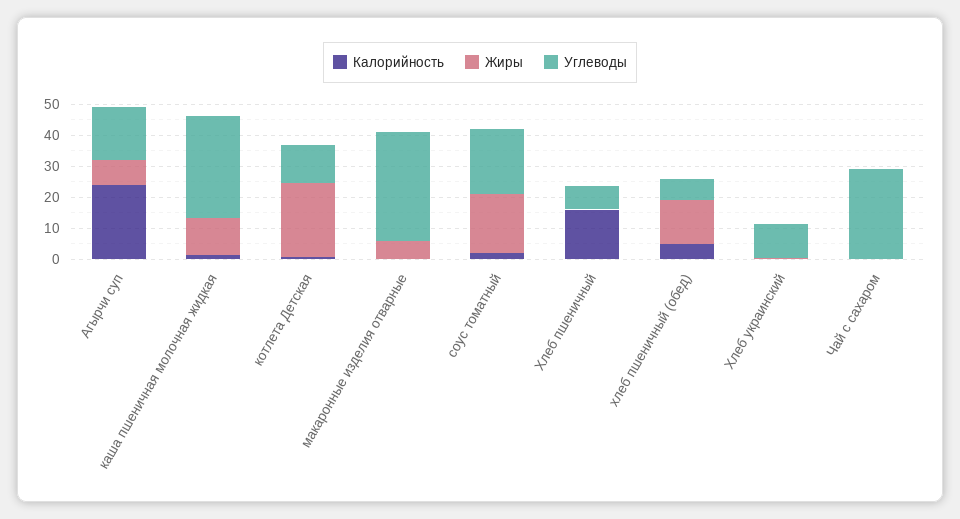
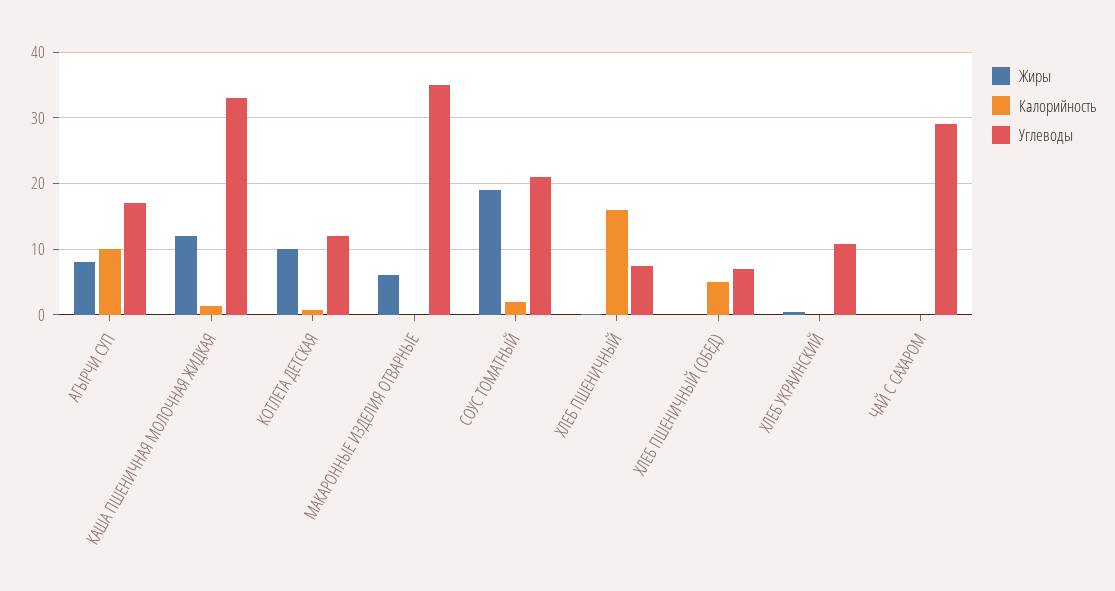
Калорийность, Агырчи суп: 25 -> 10
Жиры, котлета Детская: 25 -> 10
Жиры, хлеб пшеничный (обед): 15 -> 0

